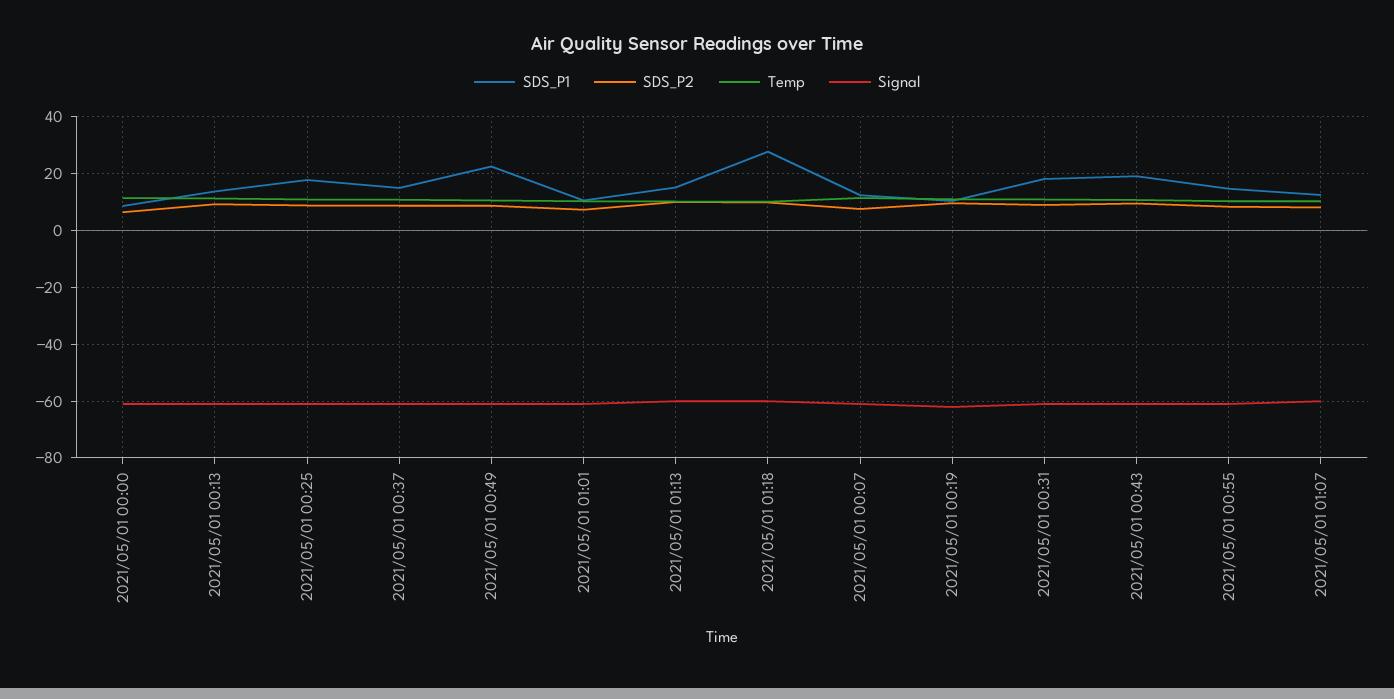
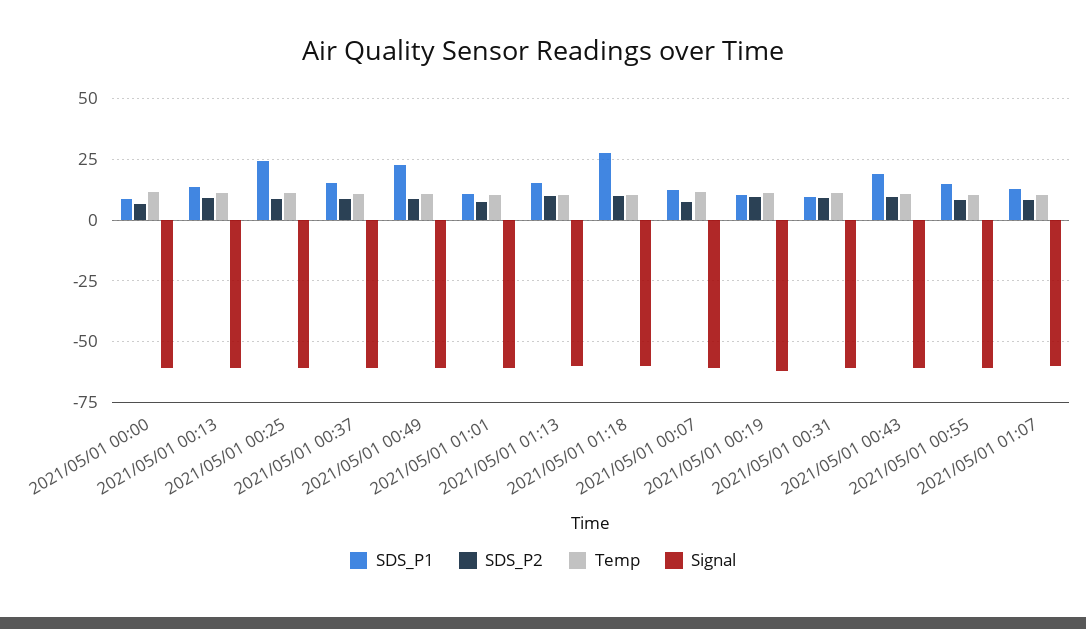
SDS_P1, 2021/05/01 00:25: 17.5 -> 25
SDS_P1, 2021/05/01 00:31: 17.5 -> 10

